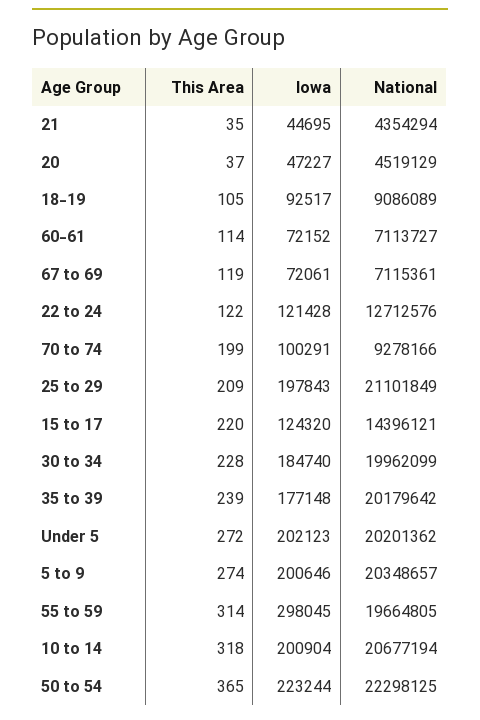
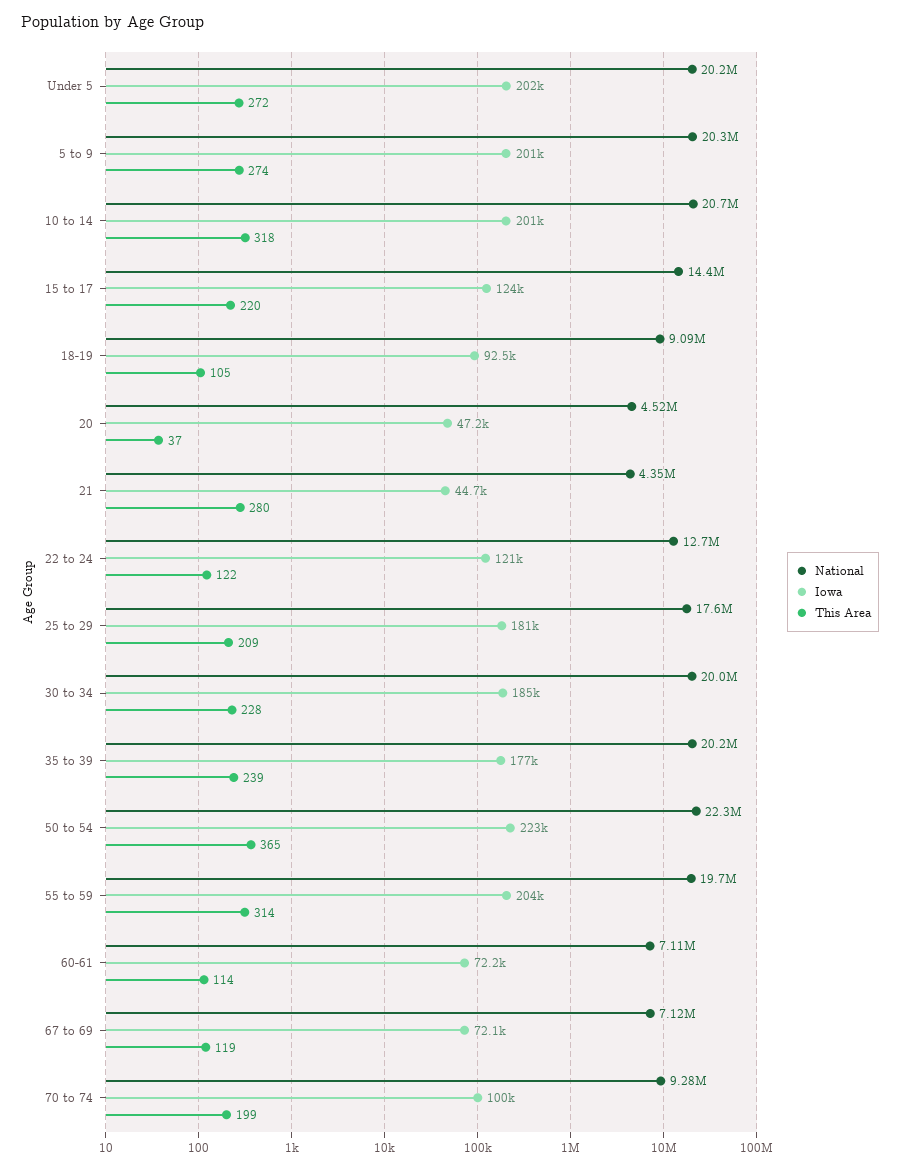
This Area, 21: 35 -> 280
Iowa, 25 to 29: 197843 -> 181000
National, 25 to 29: 21101849 -> 17600000
Iowa, 55 to 59: 298045 -> 204000

